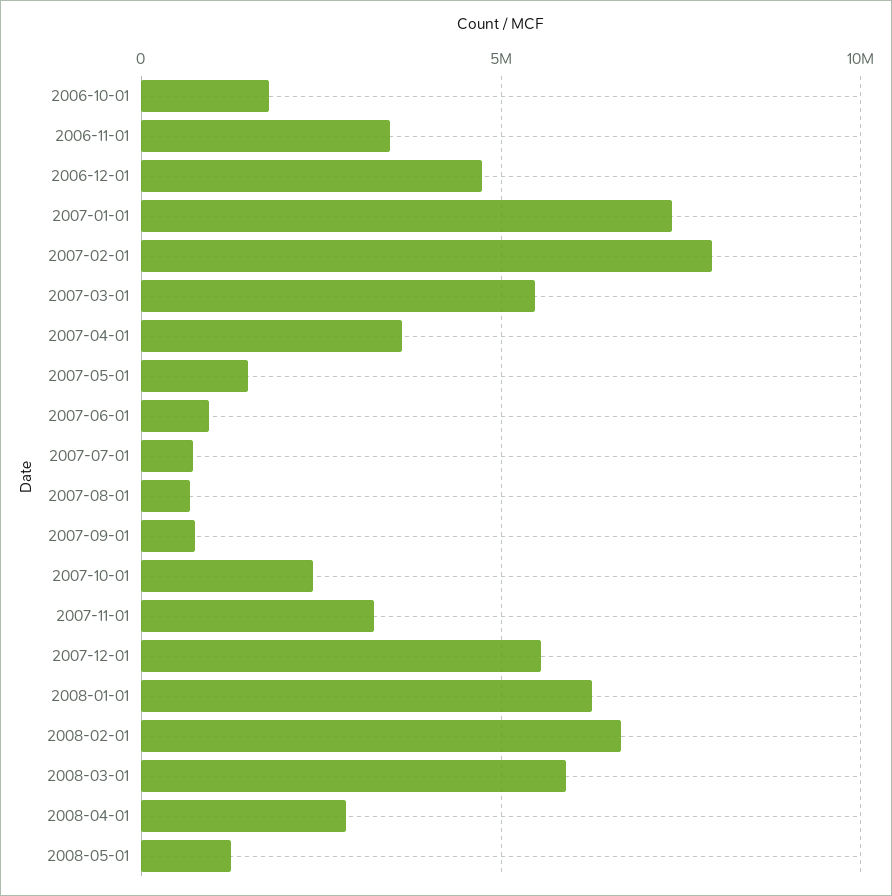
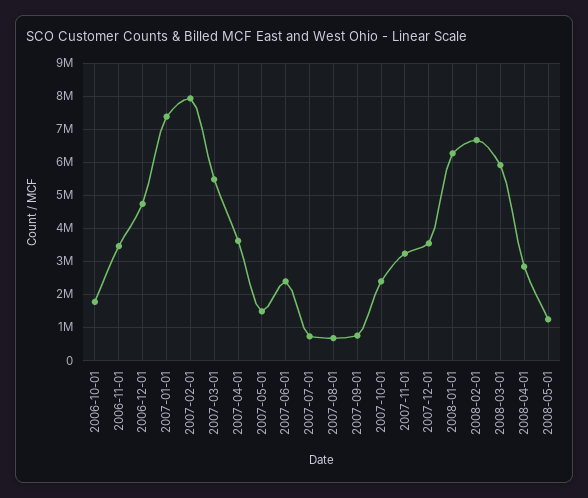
2007-06-01: 1000000 -> 2400000
2007-12-01: 5500000 -> 3600000

